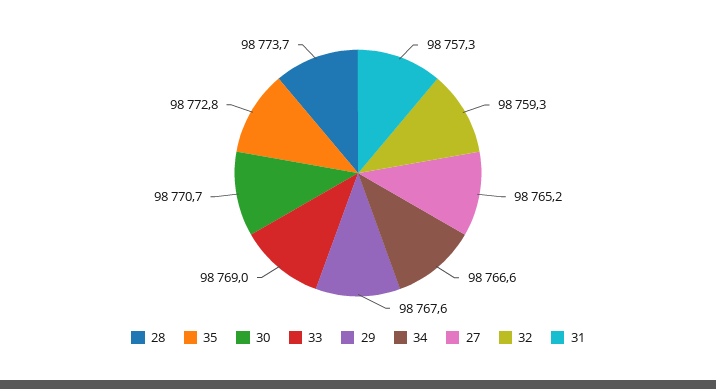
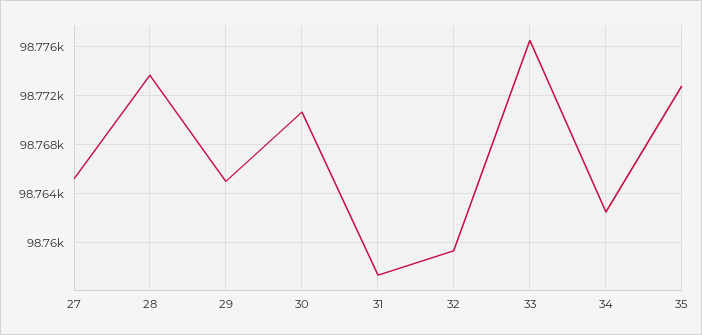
33: 98769 -> 98776.5
29: 98767.6 -> 98765
34: 98766.6 -> 98762.5

